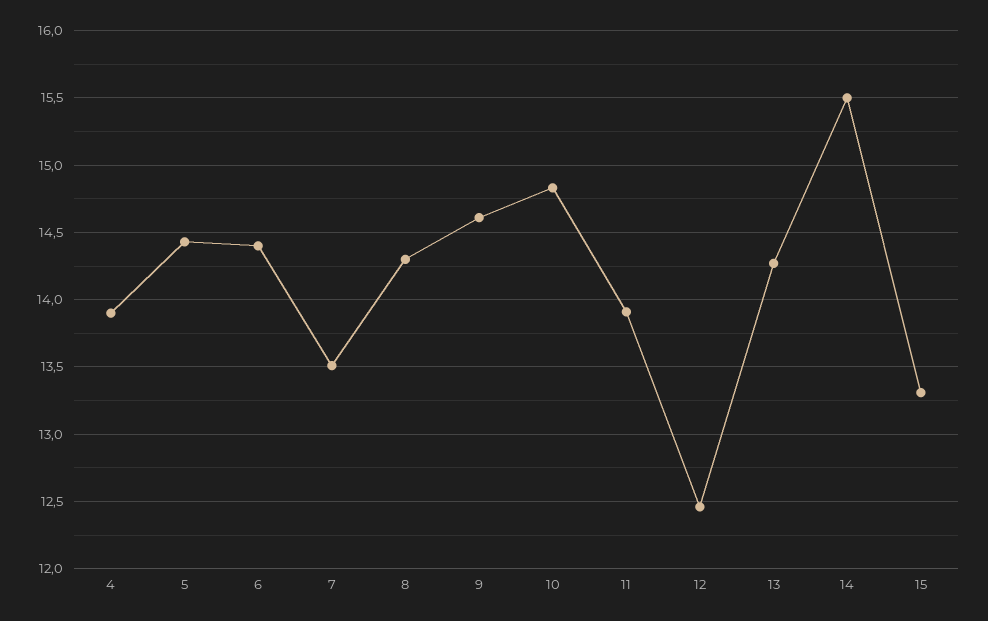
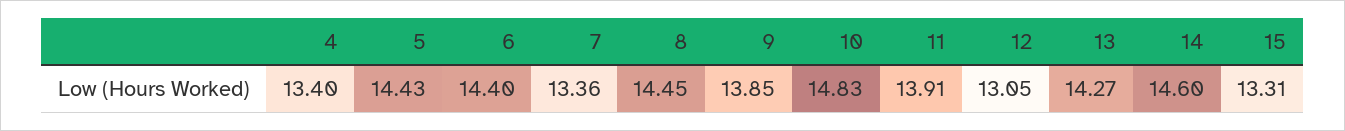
4: 13.9 -> 13.4
7: 13.5 -> 13.36
8: 14.3 -> 14.45
9: 14.6 -> 13.85
12: 12.45 -> 13.05
14: 15.5 -> 14.6

